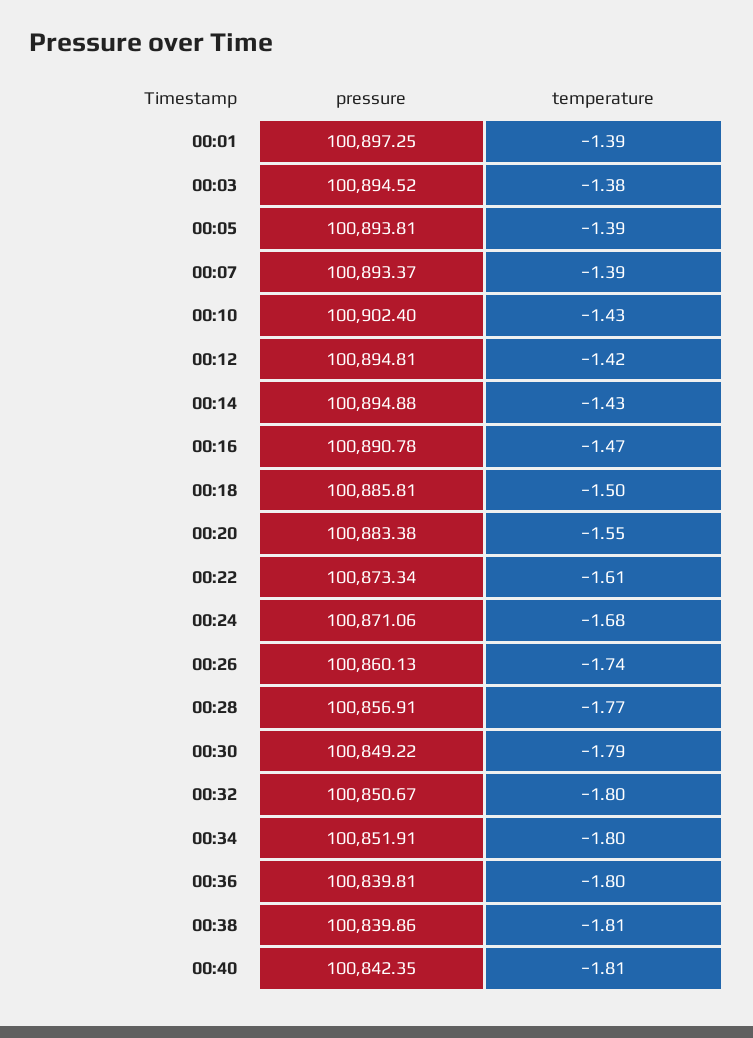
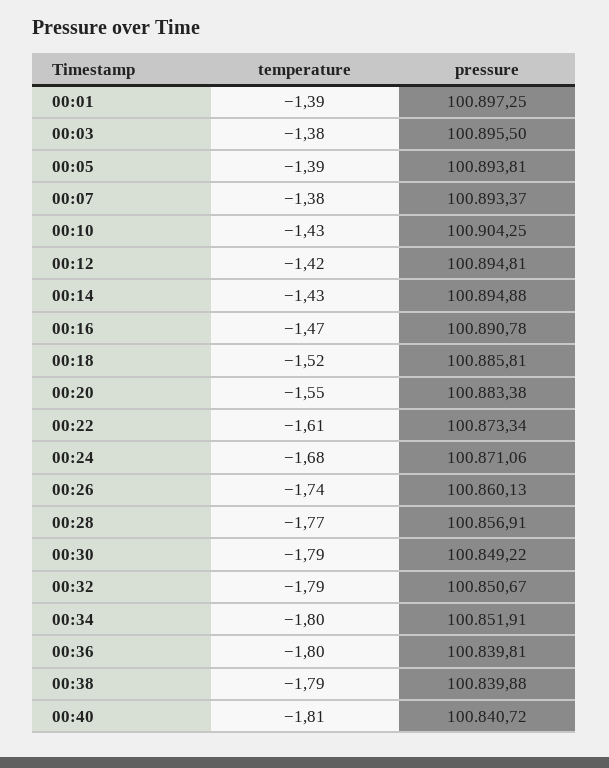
pressure, 00:03: 100894.52 -> 100895.5
temperature, 00:07: -1.39 -> -1.38
pressure, 00:10: 100902.4 -> 100904.25
temperature, 00:18: -1.5 -> -1.52
temperature, 00:32: -1.8 -> -1.79
pressure, 00:38: 100839.86 -> 100839.88
temperature, 00:38: -1.81 -> -1.79
pressure, 00:40: 100842.35 -> 100840.72

